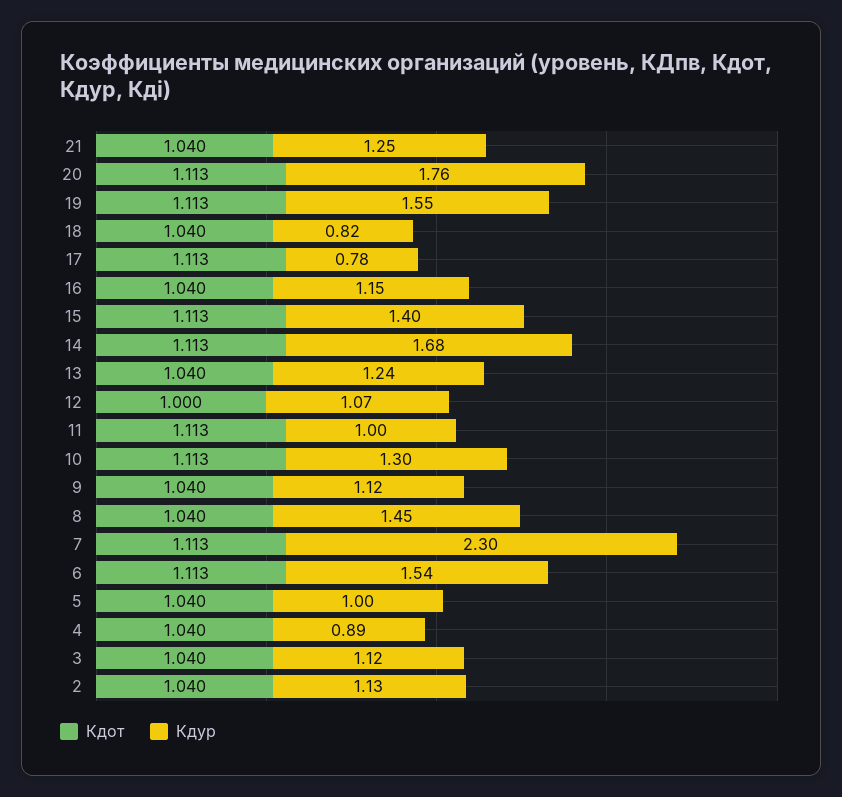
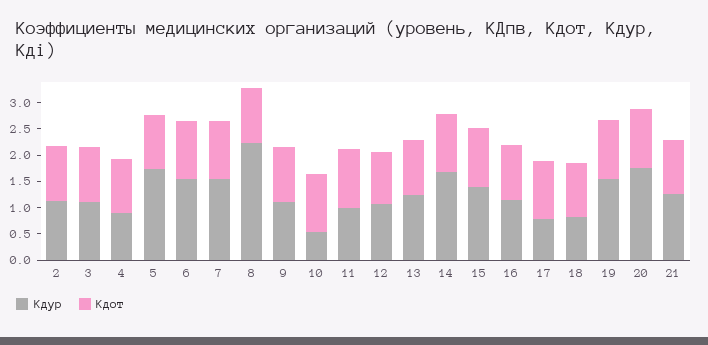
Кдур, 10: 1.3 -> 0.5
Кдур, 8: 1.45 -> 2.25
Кдур, 7: 2.3 -> 1.5
Кдур, 5: 1 -> 1.75

